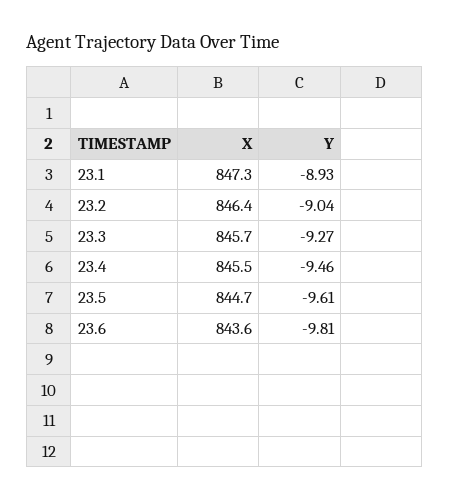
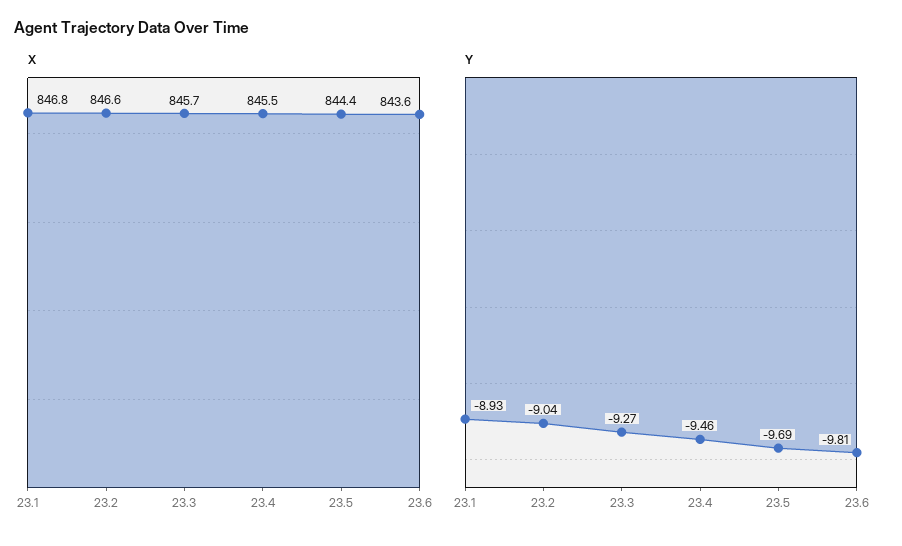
X, 23.1: 847.3 -> 846.8
X, 23.2: 846.4 -> 846.6
X, 23.5: 844.7 -> 844.4
Y, 23.5: -9.61 -> -9.69

